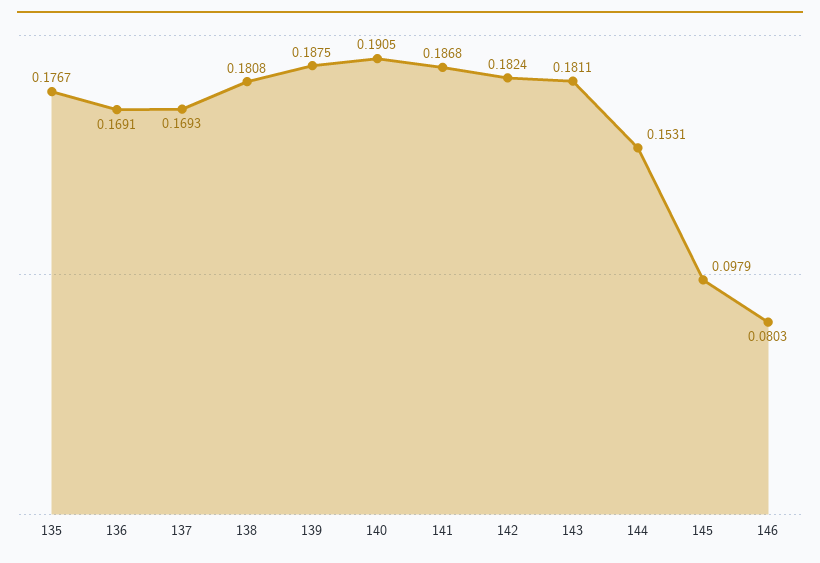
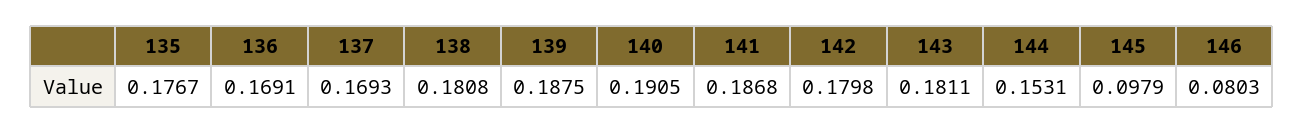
142: 0.1824 -> 0.1798

